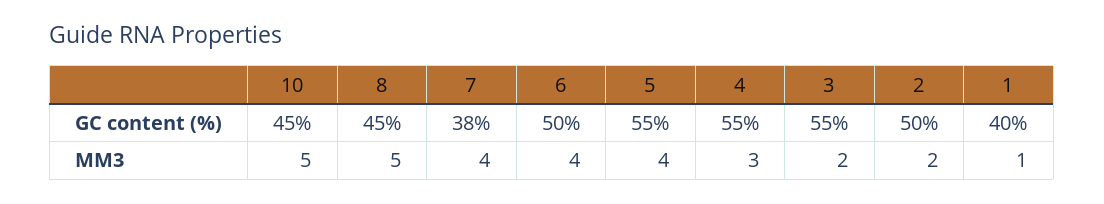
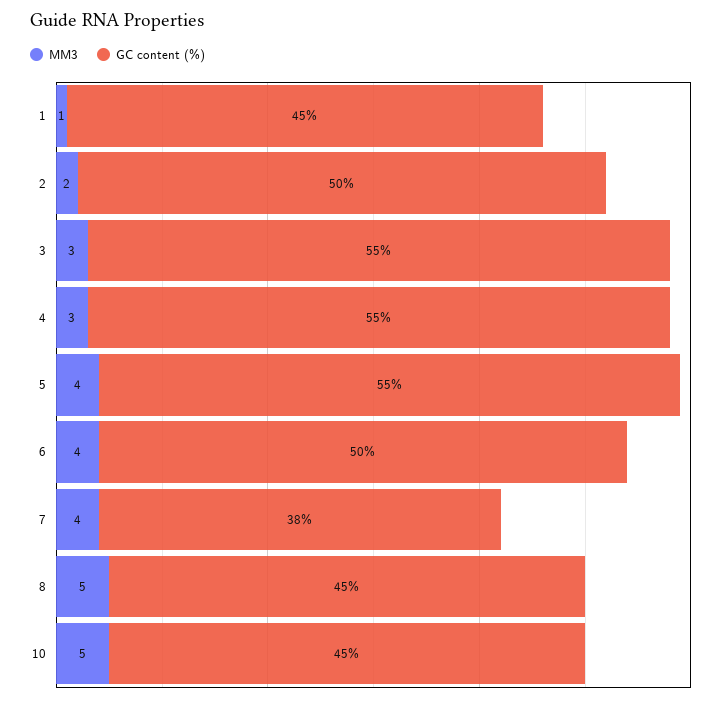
GC content (%), 1: 40 -> 45
MM3, 3: 2 -> 3

